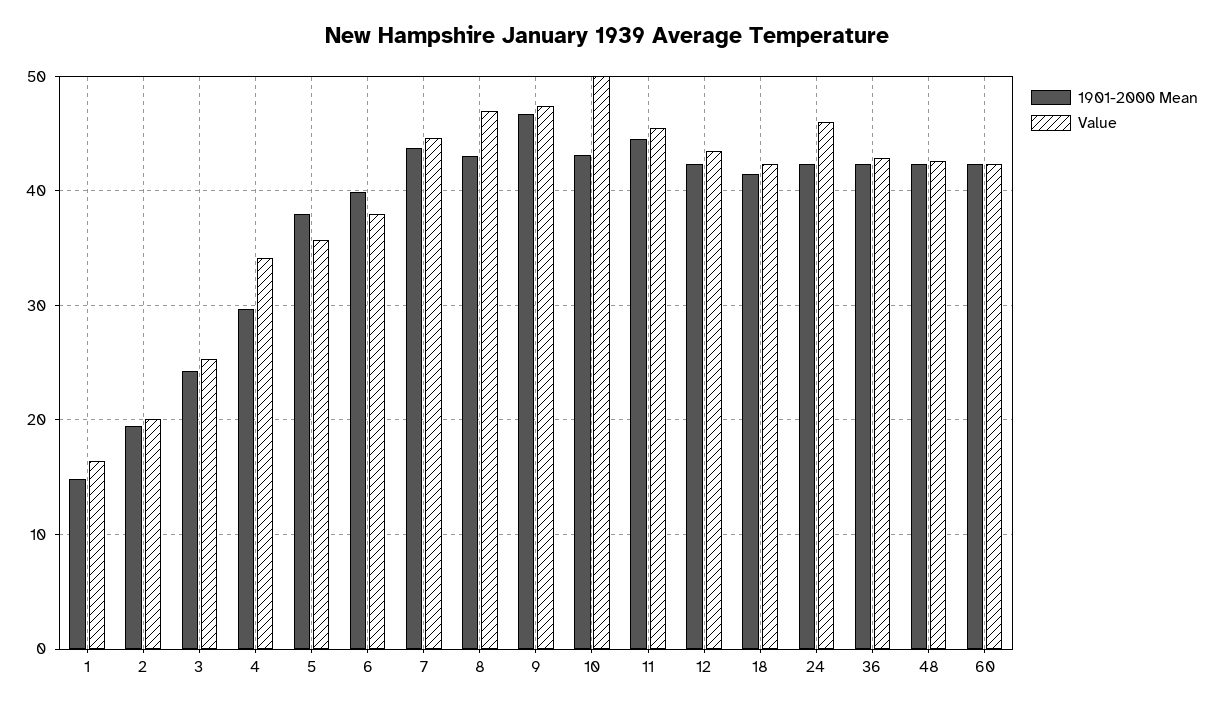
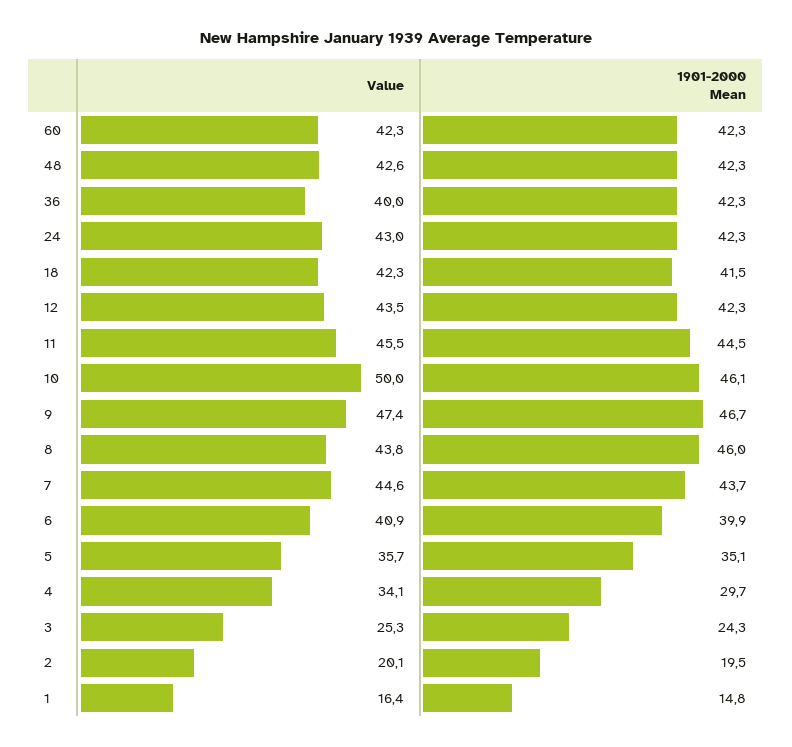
1901-2000 Mean, 5: 38 -> 35.1
Value, 6: 38 -> 40.9
1901-2000 Mean, 8: 43 -> 46
Value, 8: 47 -> 43.8
1901-2000 Mean, 10: 43 -> 46.1
Value, 24: 46 -> 43
Value, 36: 43 -> 40

